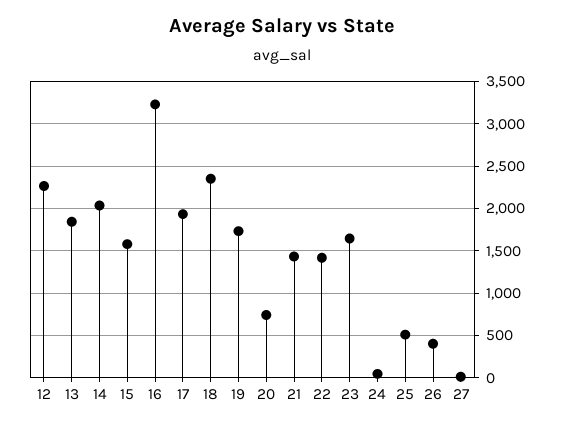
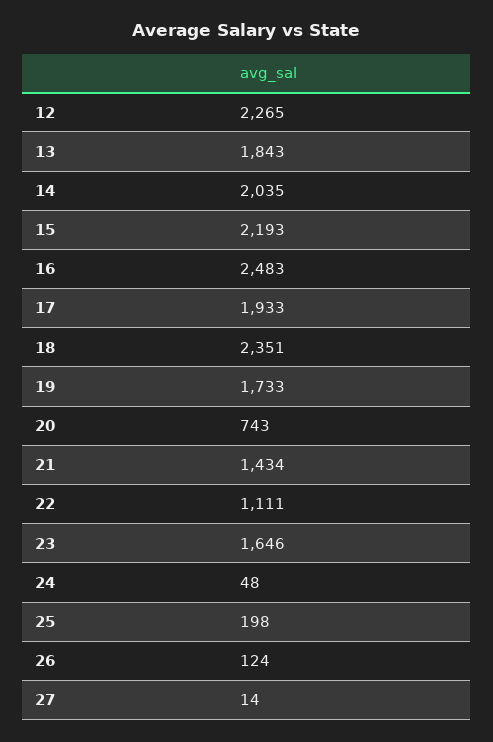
15: 1600 -> 2193
16: 3200 -> 2483
22: 1400 -> 1111
25: 500 -> 198
26: 400 -> 124

